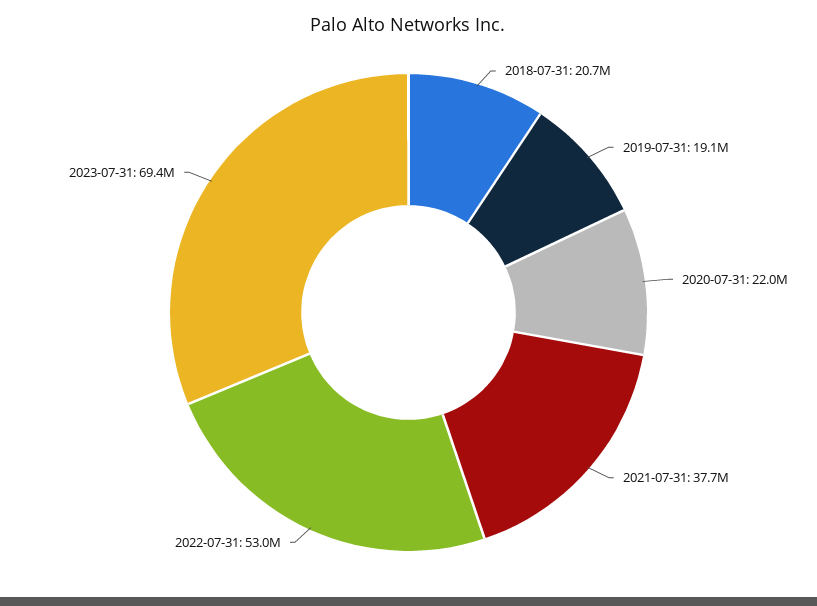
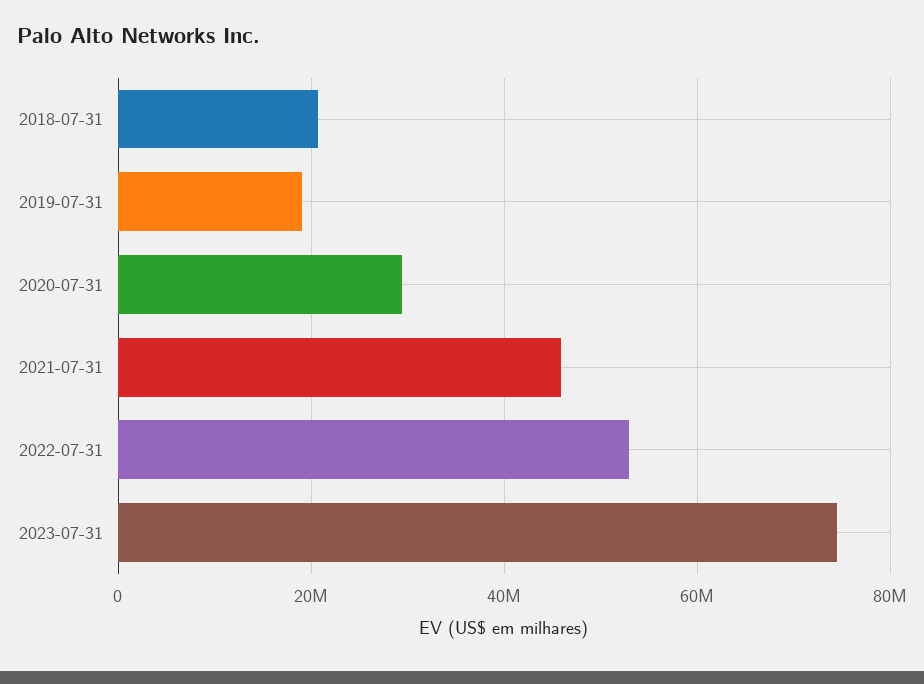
2020-07-31: 22000000 -> 30000000
2021-07-31: 37700000 -> 46000000
2023-07-31: 69400000 -> 74000000

